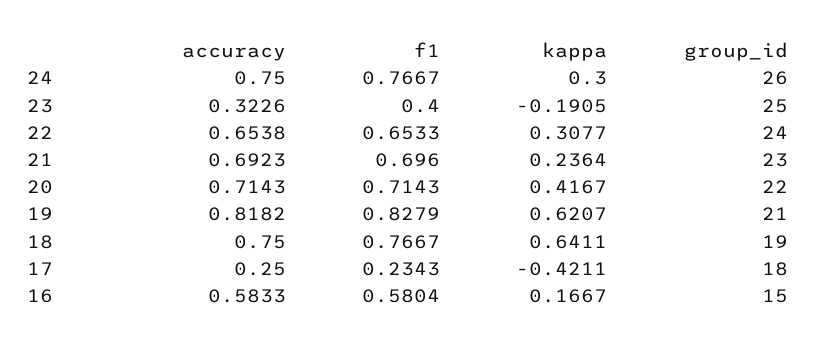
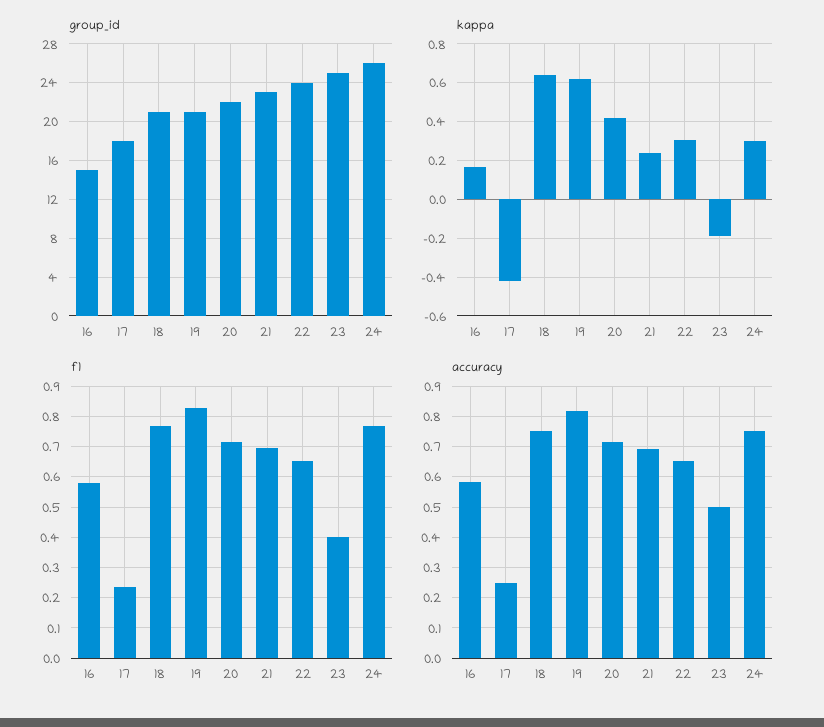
accuracy, 23: 0.3226 -> 0.5
group_id, 18: 19 -> 21

